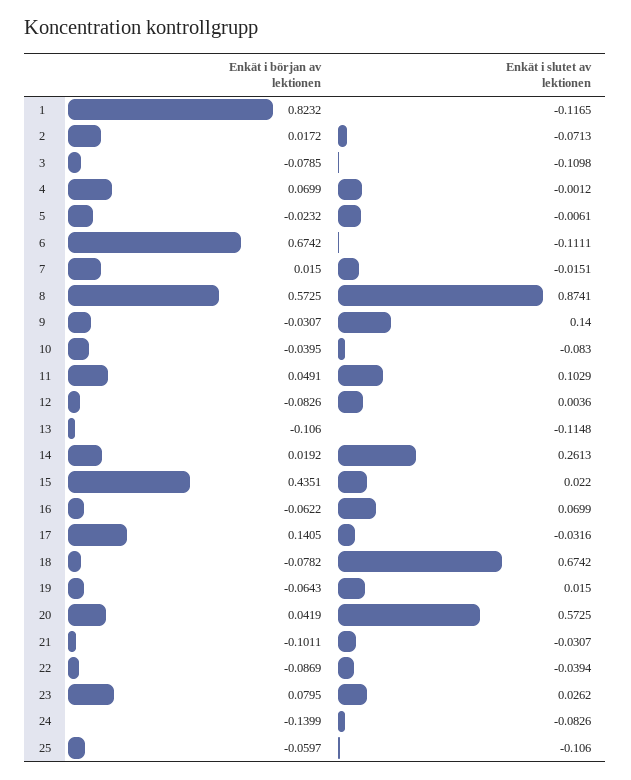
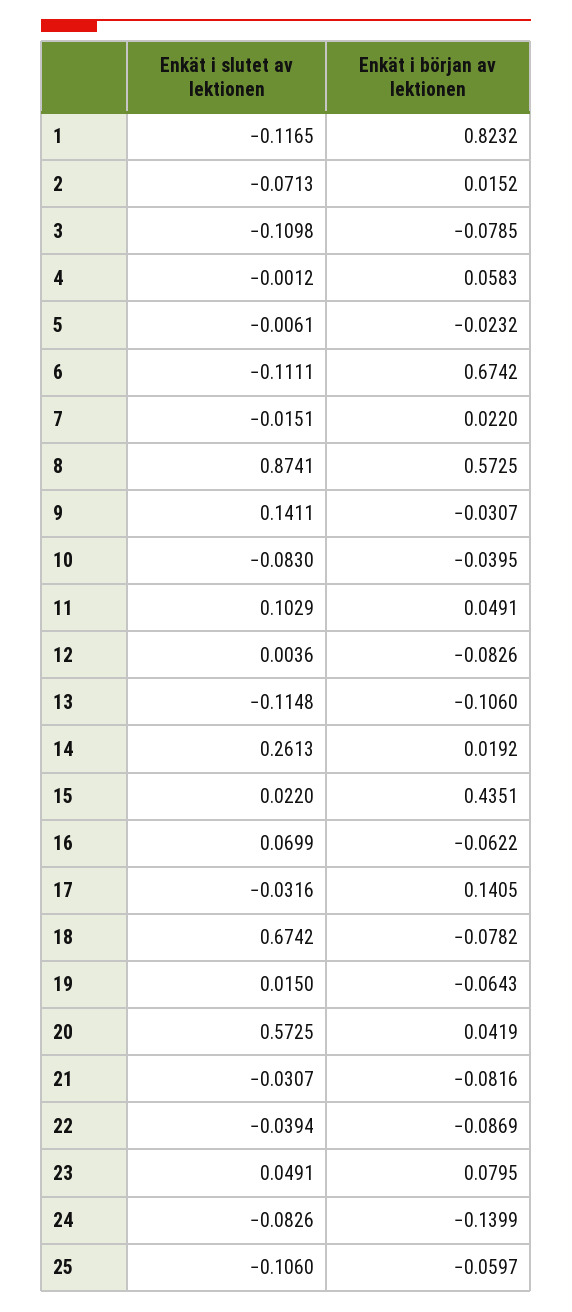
Enkät i början av lektionen, 2: 0.0172 -> 0.0152
Enkät i början av lektionen, 4: 0.0699 -> 0.0583
Enkät i början av lektionen, 7: 0.015 -> 0.022
Enkät i slutet av lektionen, 9: 0.14 -> 0.1411
Enkät i början av lektionen, 21: -0.1011 -> -0.0816
Enkät i slutet av lektionen, 23: 0.0262 -> 0.0491

